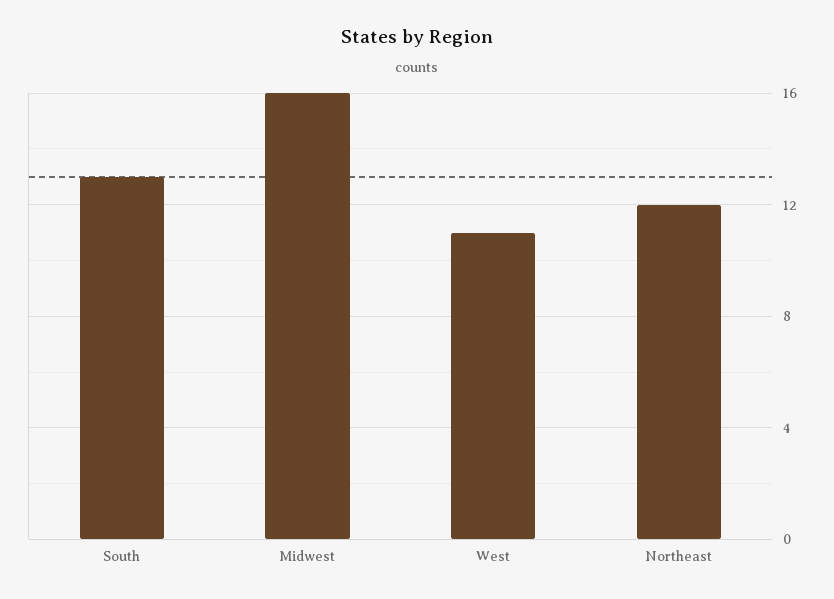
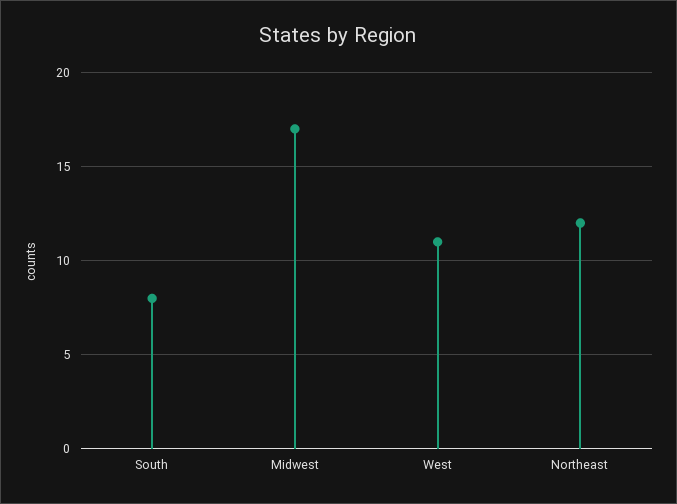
South: 13 -> 8
Midwest: 16 -> 17

